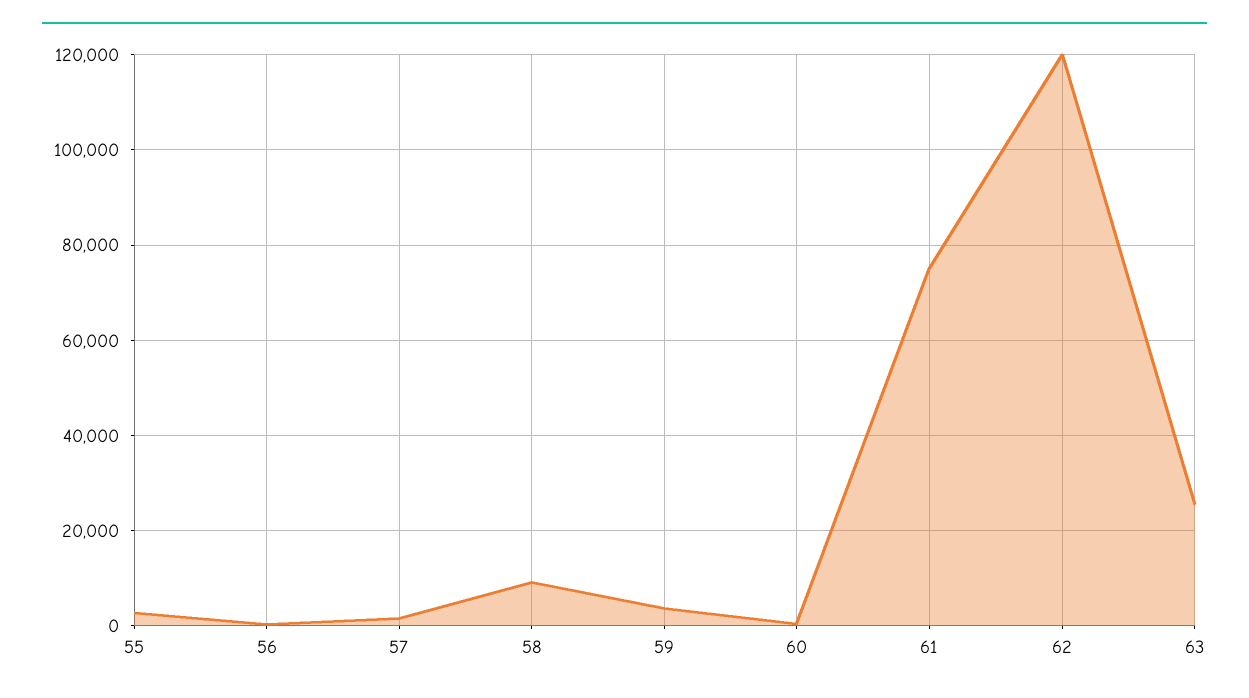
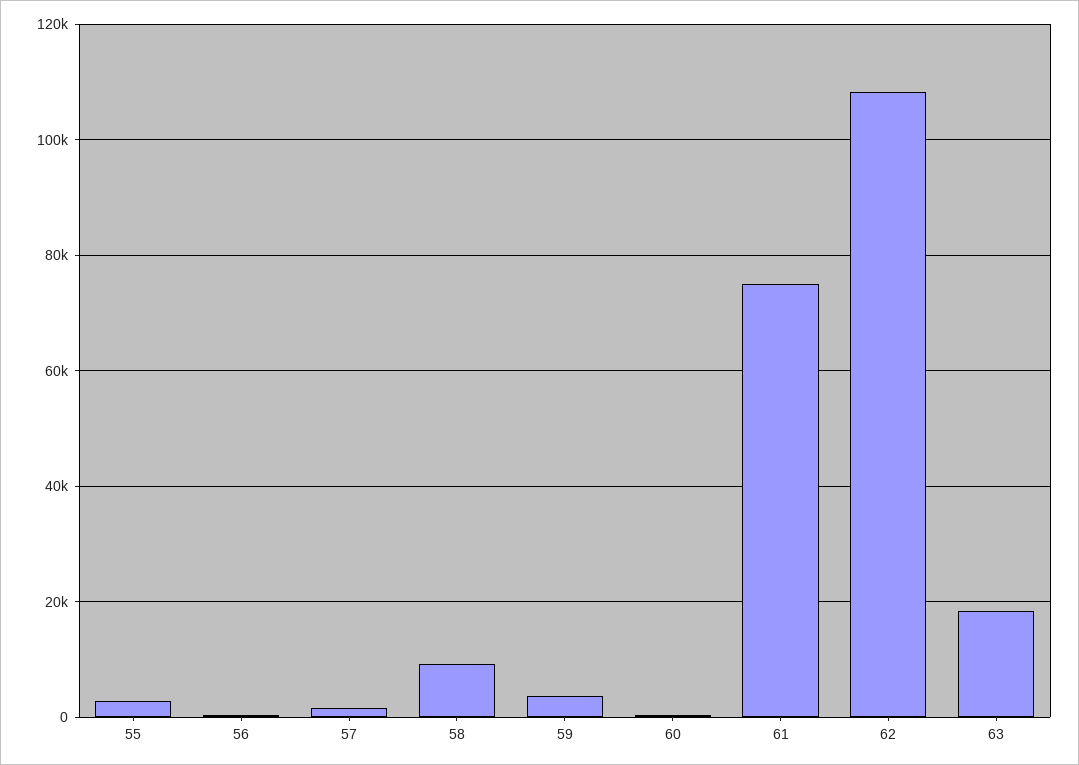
62: 120000 -> 108000
63: 26000 -> 18000

